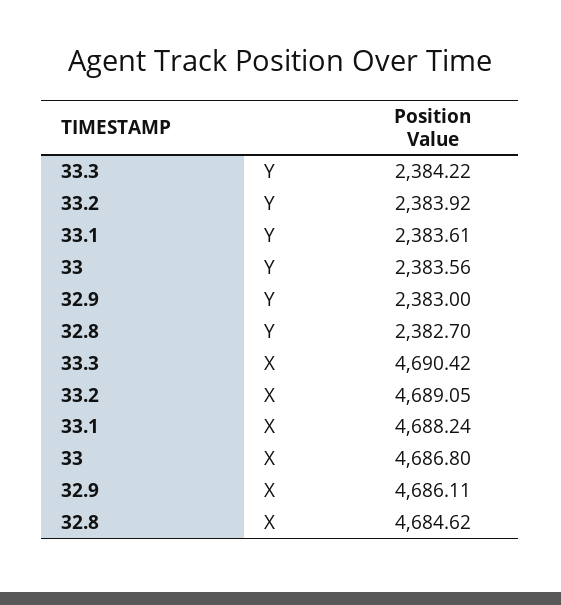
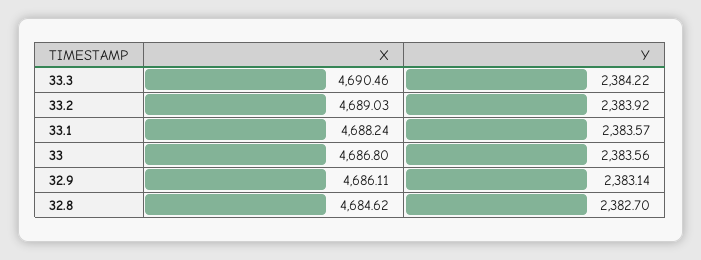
33.1, Y: 2383.61 -> 2383.57
32.9, Y: 2383 -> 2383.14
33.3, X: 4690.42 -> 4690.46
33.2, X: 4689.05 -> 4689.03

